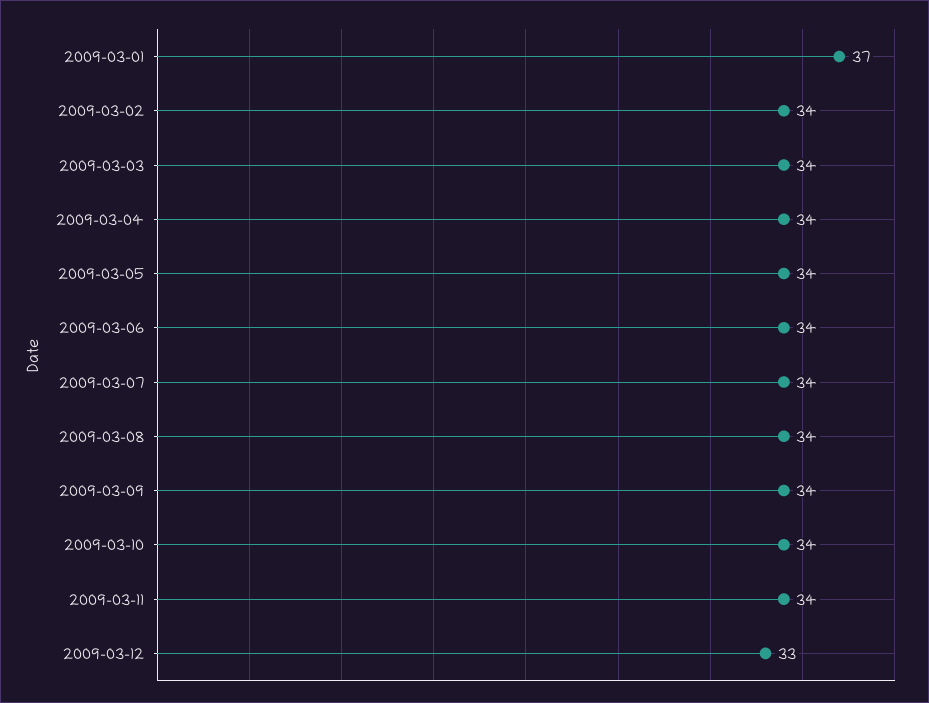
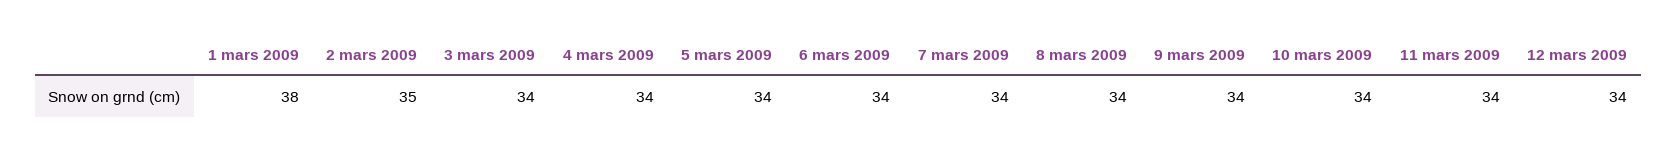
2009-03-01: 37 -> 38
2009-03-02: 34 -> 35
2009-03-12: 33 -> 34

